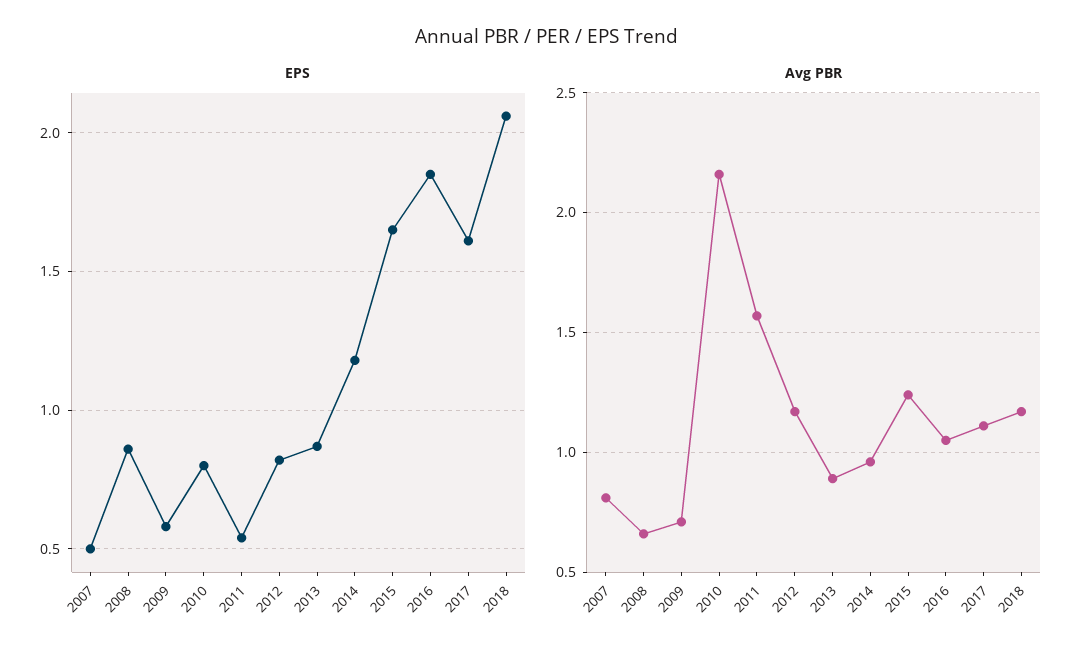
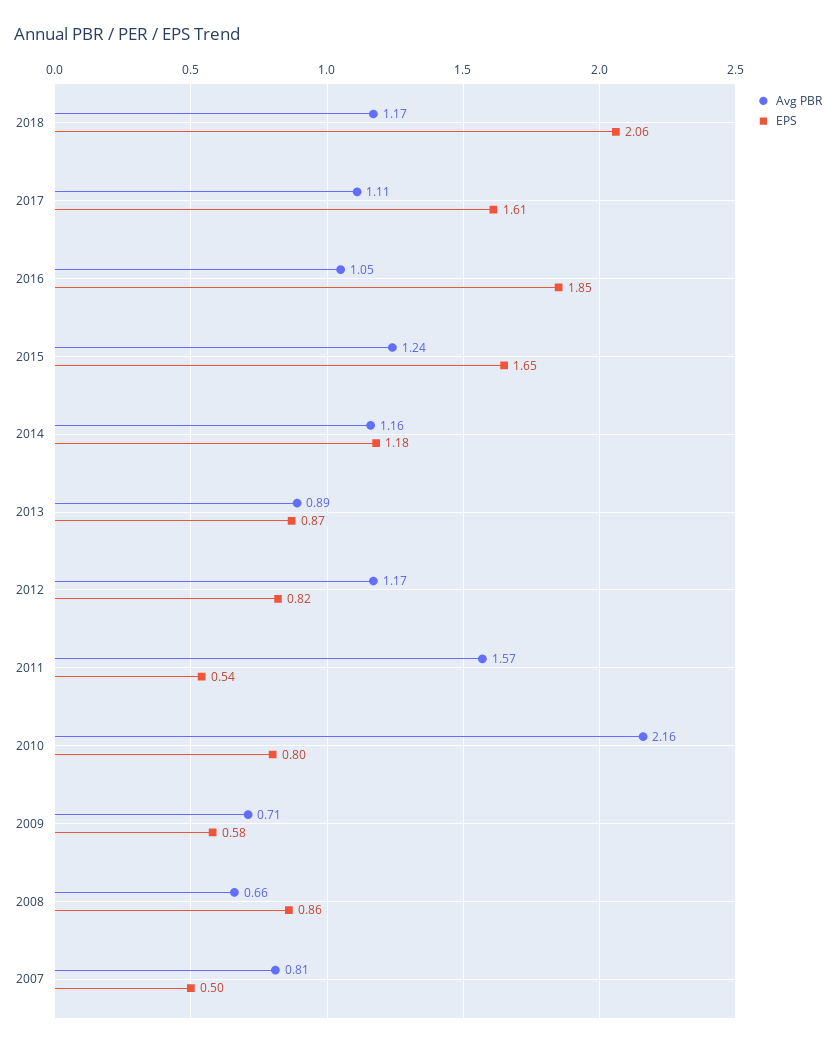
Avg PBR, 2014: 0.95 -> 1.16

